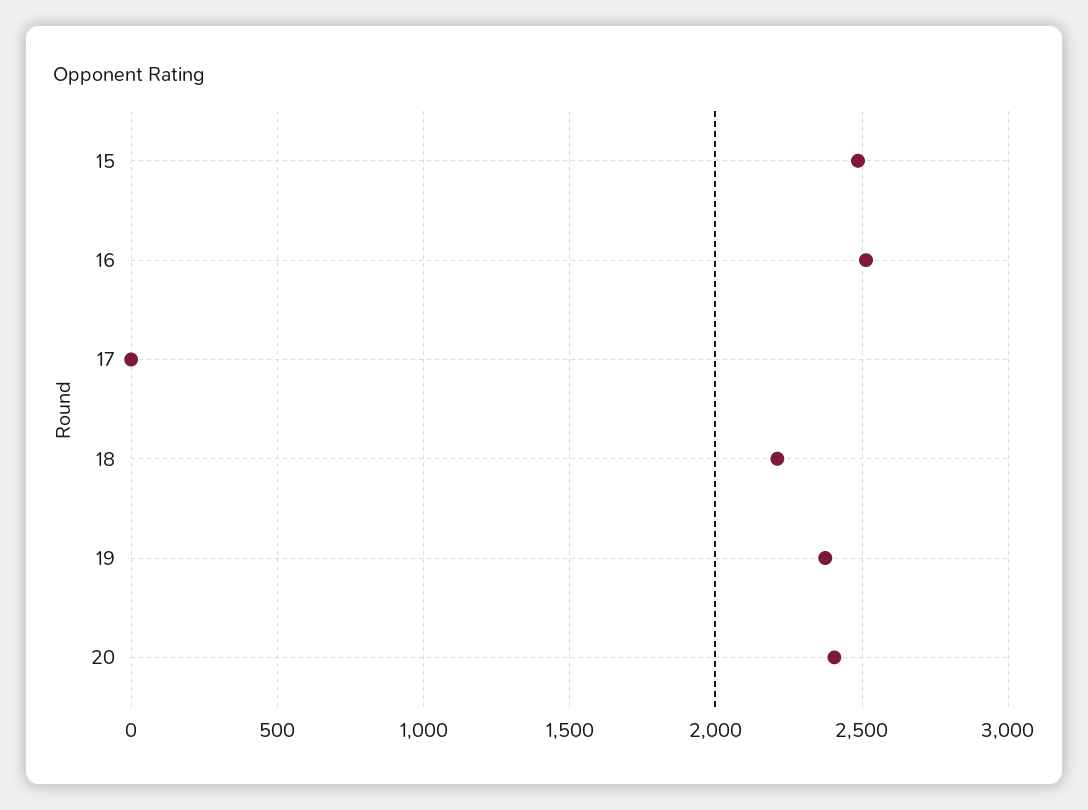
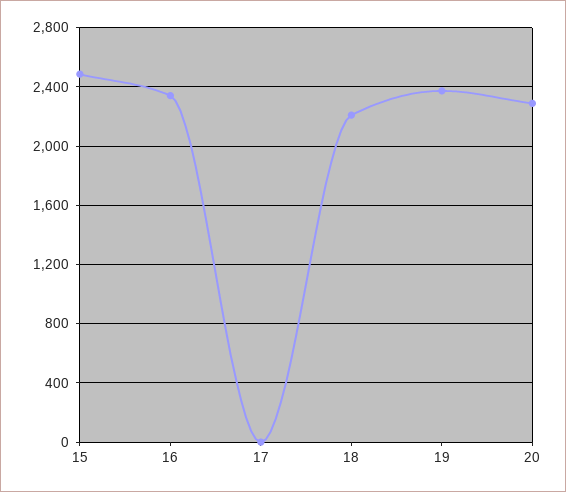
16: 2500 -> 2350
20: 2400 -> 2300

